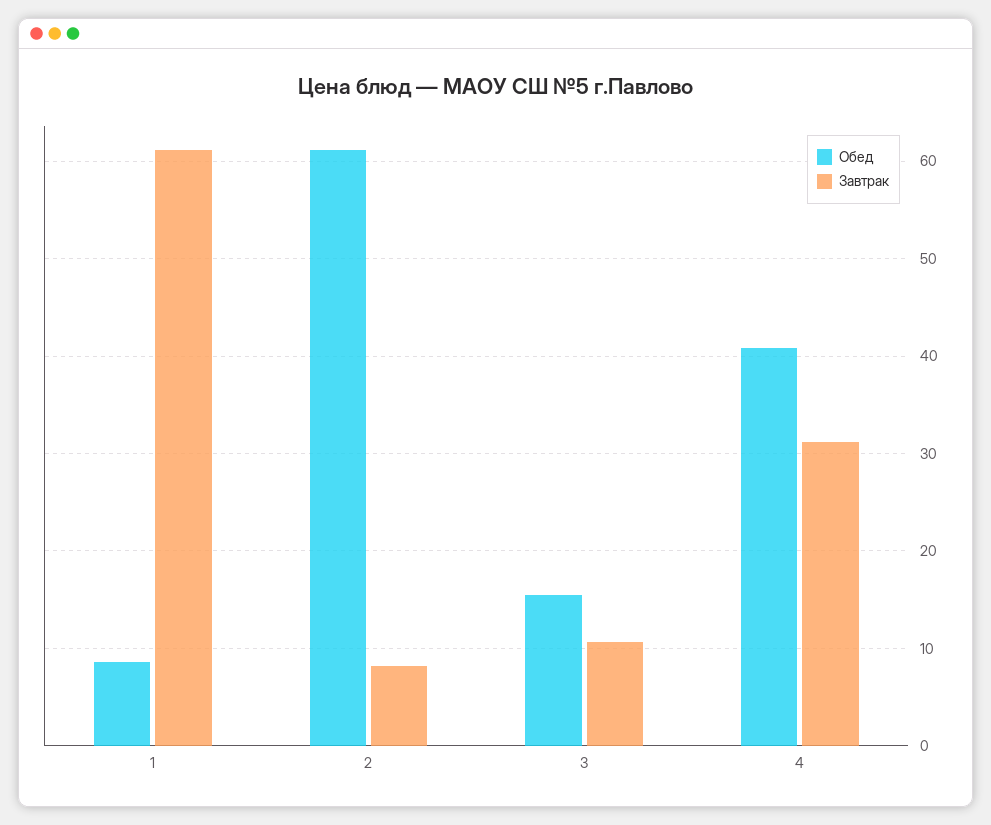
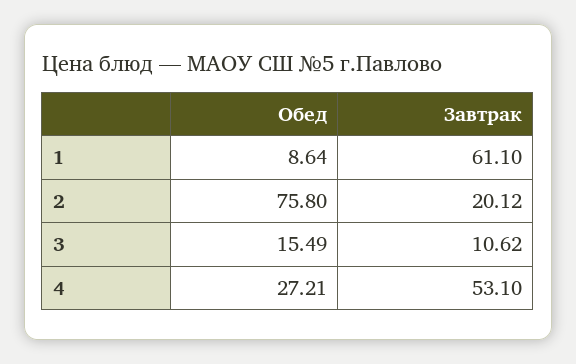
Обед, 2: 61 -> 75.8
Завтрак, 2: 8 -> 20.12
Обед, 4: 41 -> 27.21
Завтрак, 4: 31 -> 53.1

